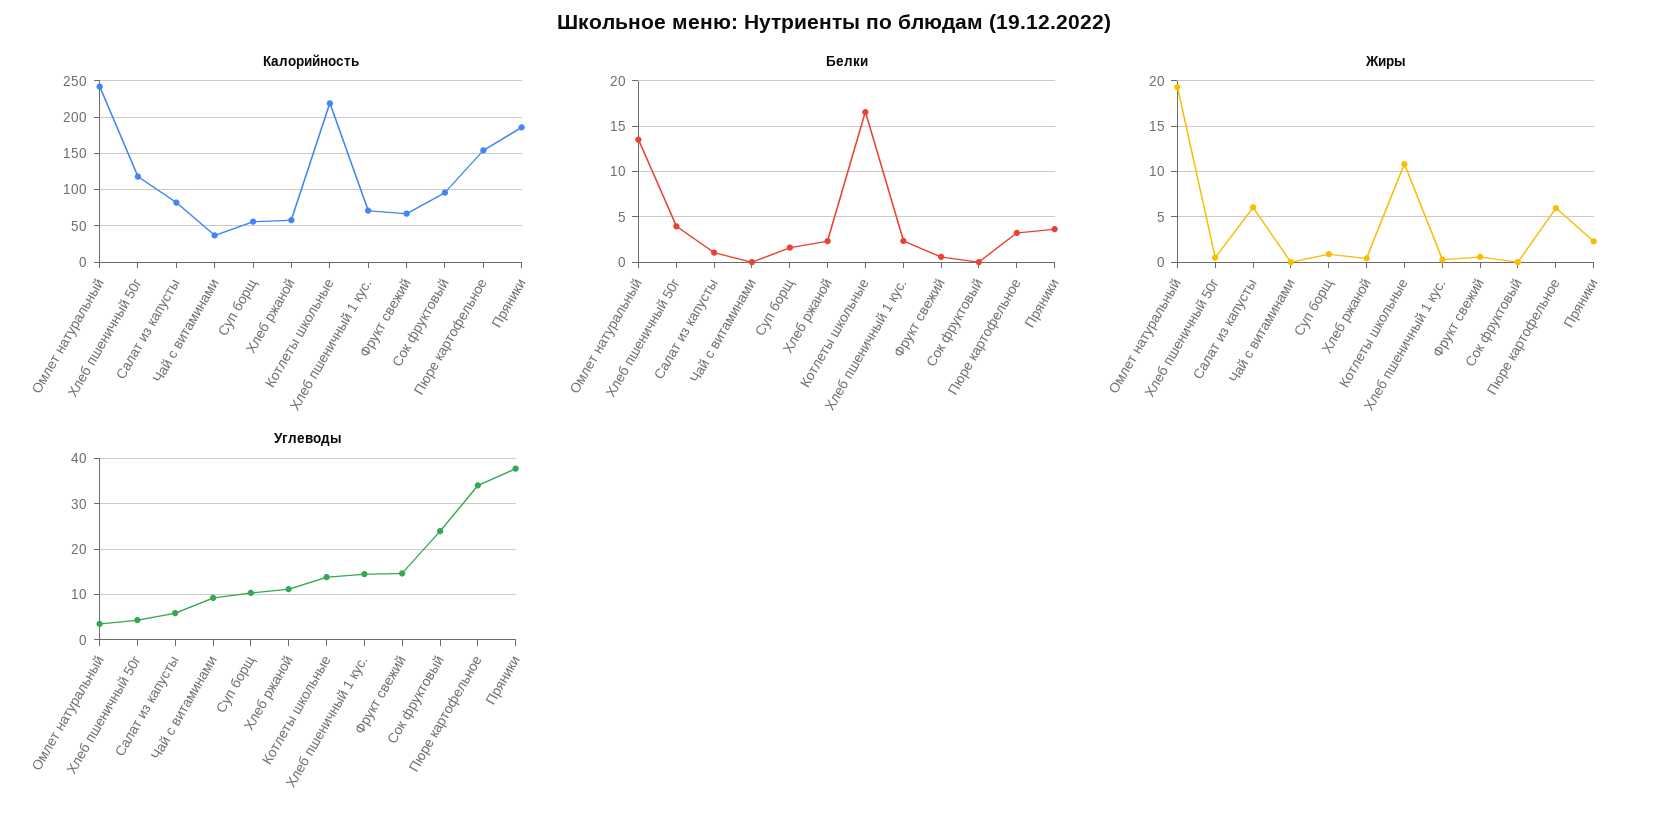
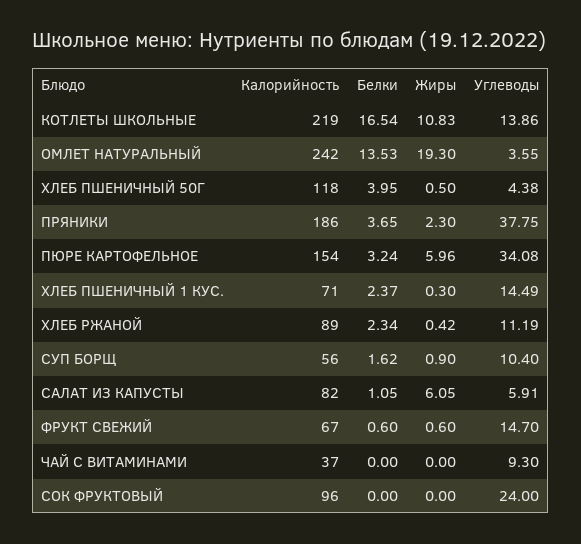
Калорийность, Хлеб ржаной: 60 -> 89

